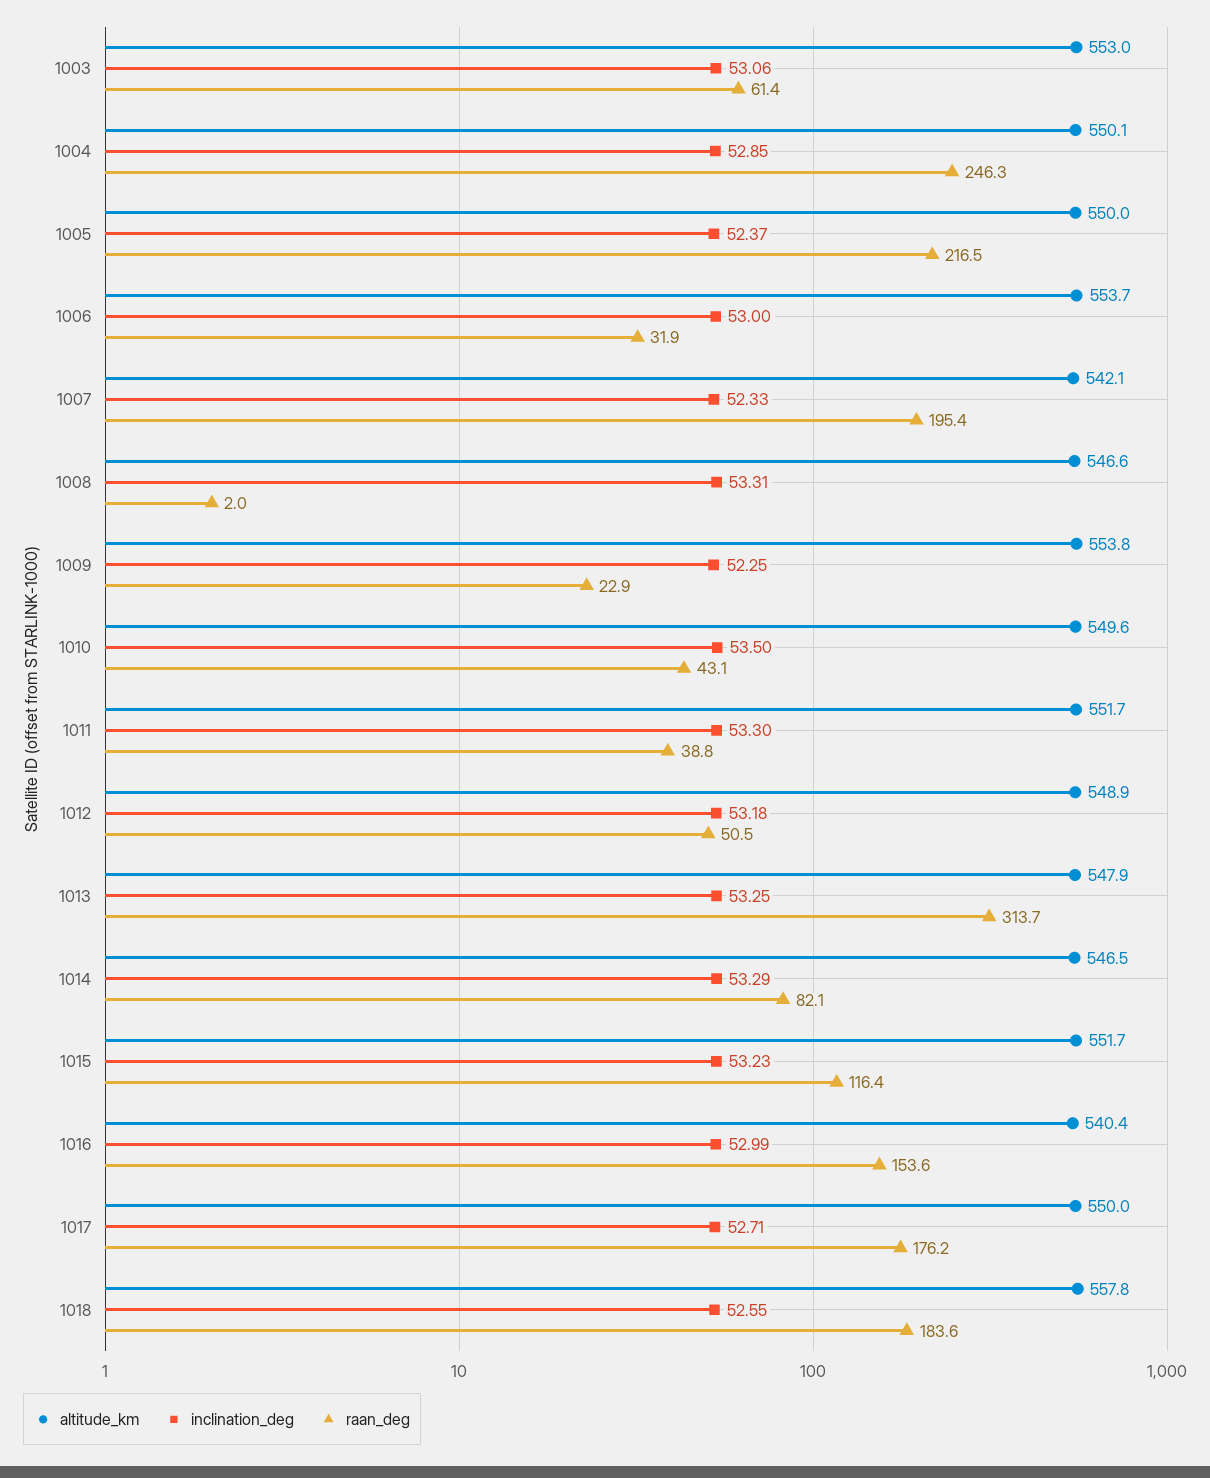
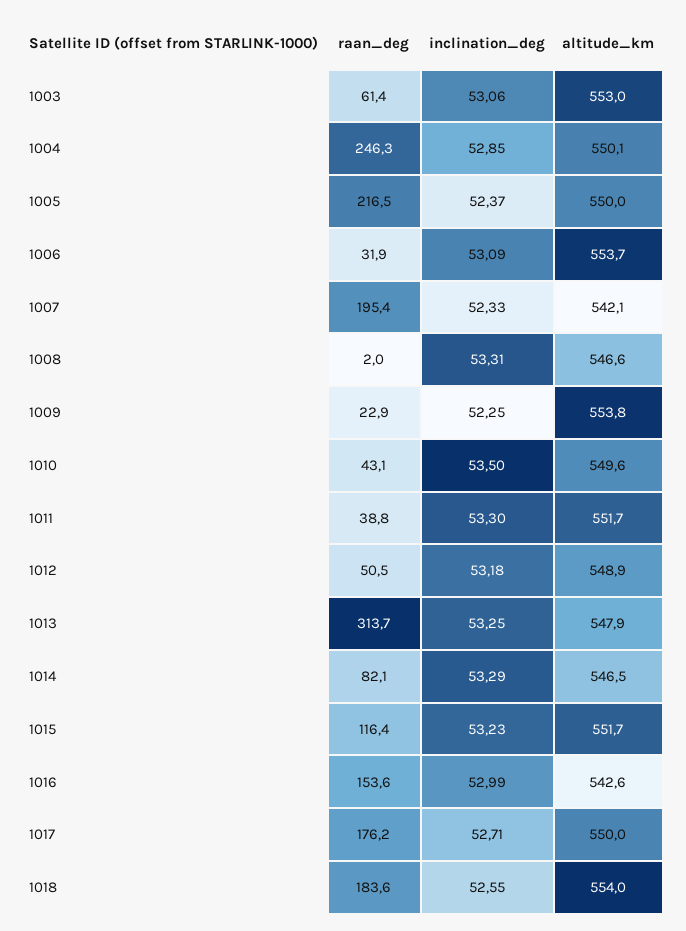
inclination_deg, 1006: 53 -> 53.09
altitude_km, 1016: 540.4 -> 542.6
altitude_km, 1018: 557.8 -> 554

